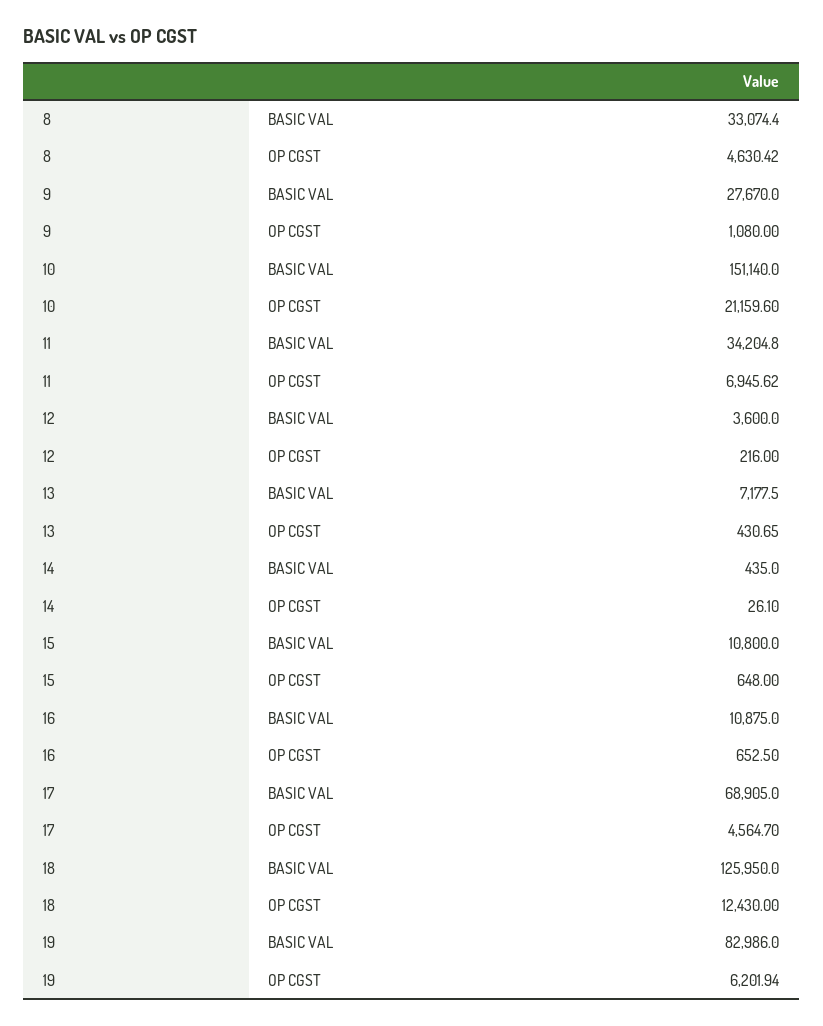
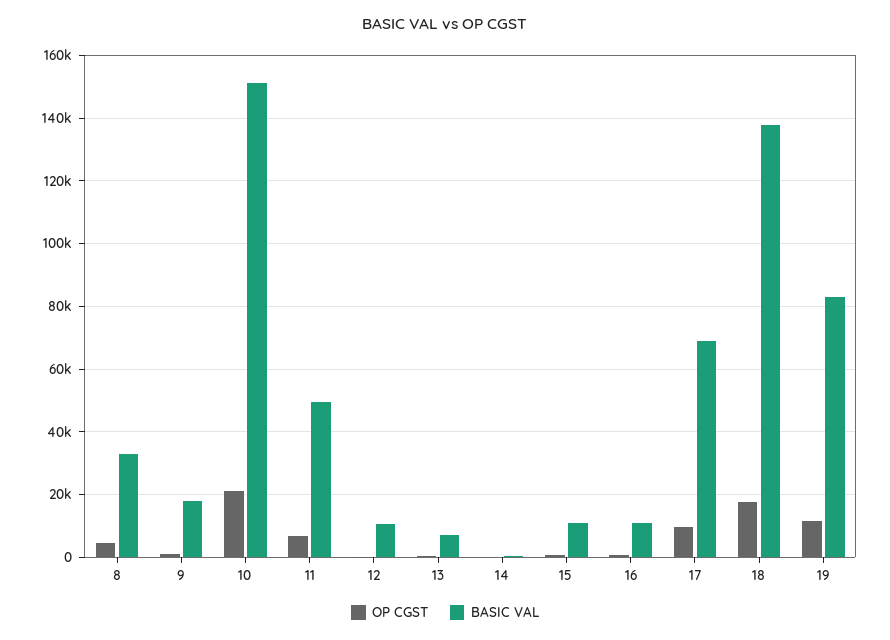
BASIC VAL, 9: 27670 -> 18000
BASIC VAL, 11: 34204.8 -> 50000
BASIC VAL, 12: 3600 -> 10000
OP CGST, 17: 4564.7 -> 10000
BASIC VAL, 18: 125950 -> 138000
OP CGST, 18: 12430 -> 18000
OP CGST, 19: 6201.94 -> 12000

